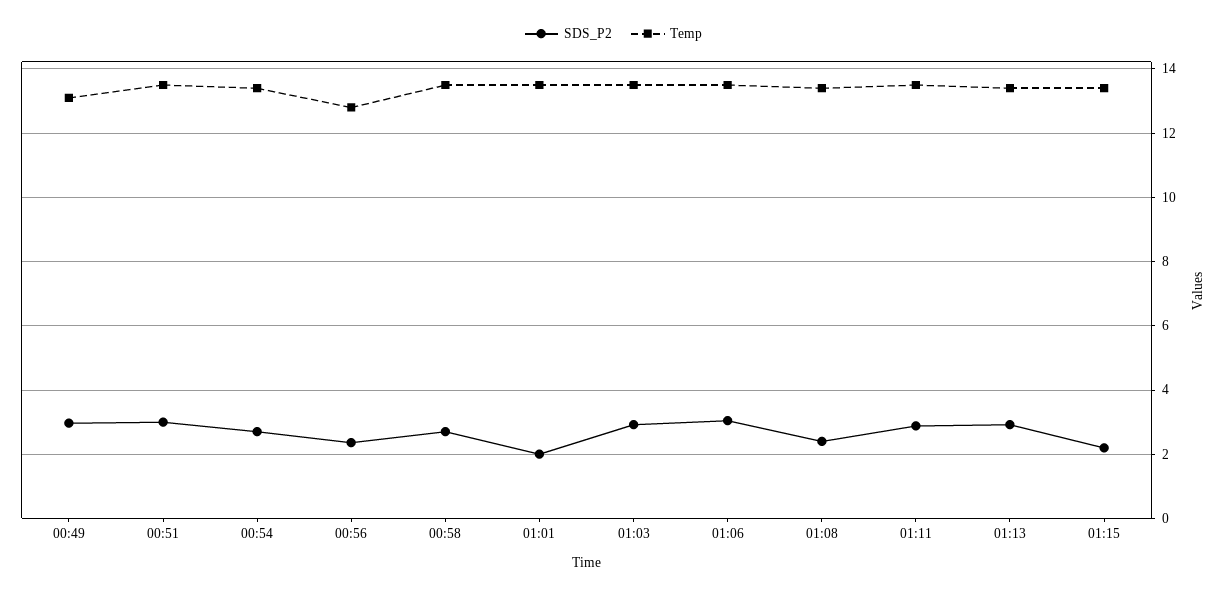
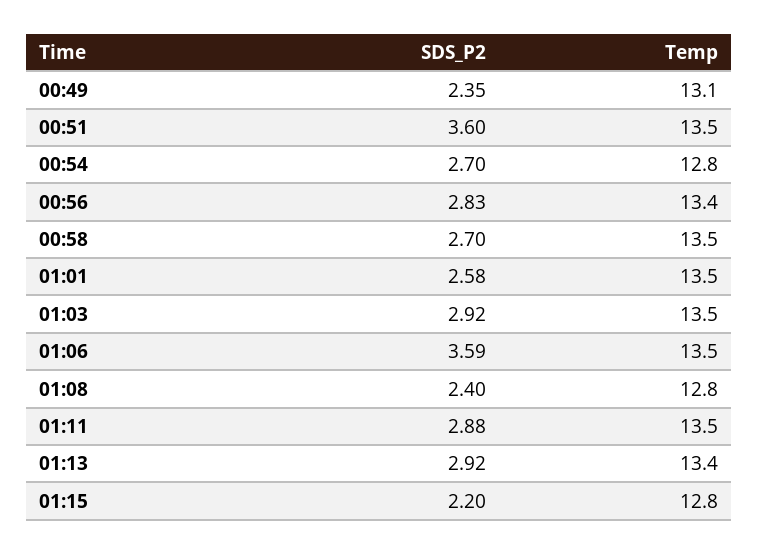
SDS_P2, 00:49: 3 -> 2.35
SDS_P2, 00:51: 3 -> 3.6
Temp, 00:54: 13.4 -> 12.8
SDS_P2, 00:56: 2.4 -> 2.83
Temp, 00:56: 12.8 -> 13.4
SDS_P2, 01:01: 2 -> 2.58
SDS_P2, 01:06: 3 -> 3.59
Temp, 01:08: 13.4 -> 12.8
Temp, 01:15: 13.4 -> 12.8

